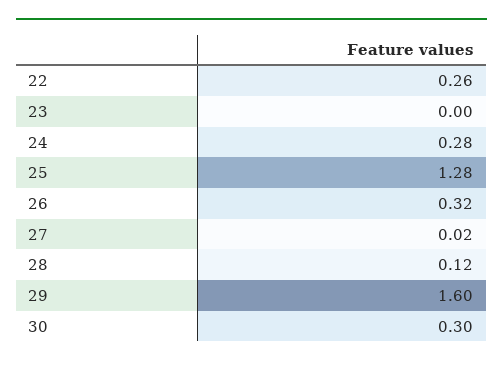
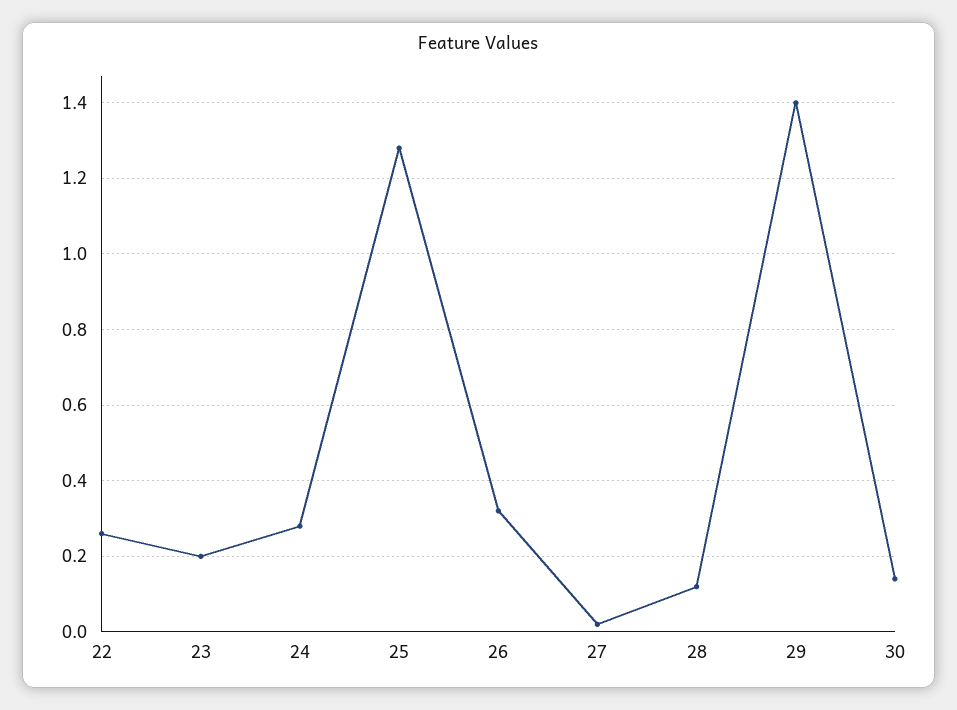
23: 0 -> 0.2
29: 1.6 -> 1.4
30: 0.3 -> 0.15

